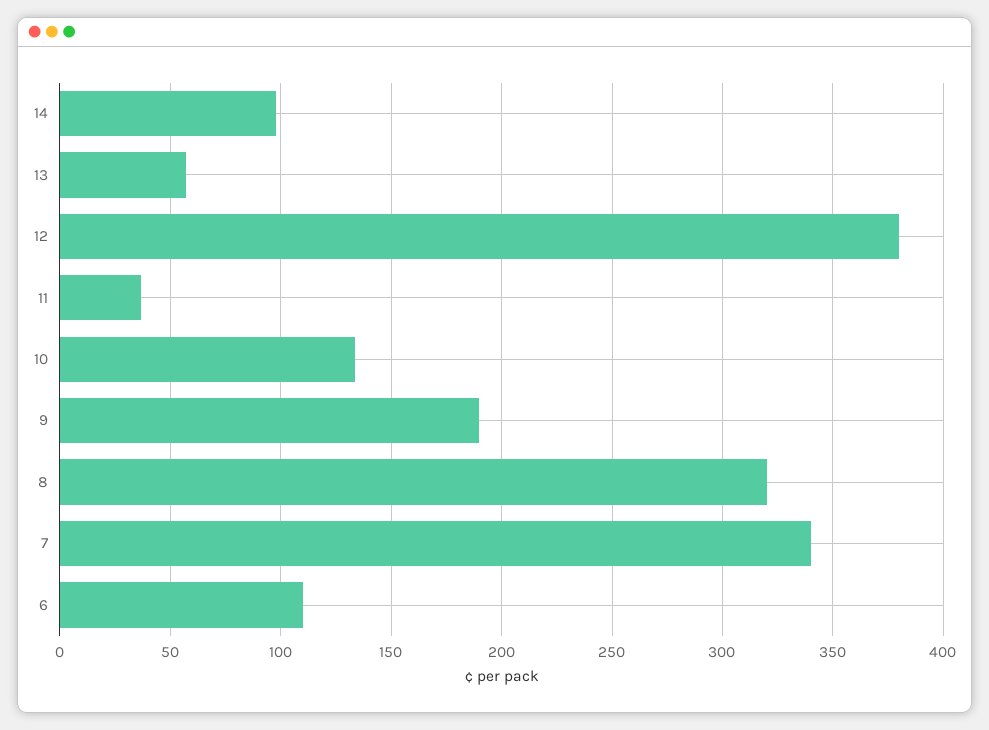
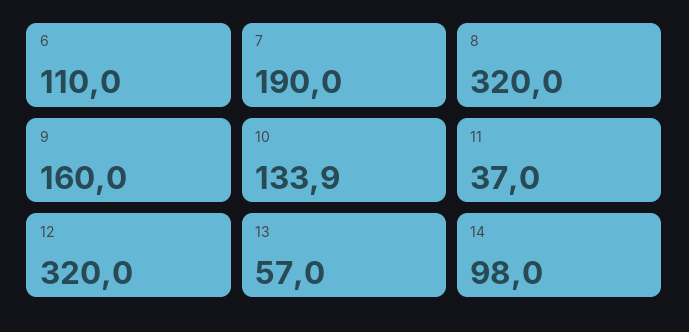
12: 380 -> 320
9: 190 -> 160
7: 340 -> 190

